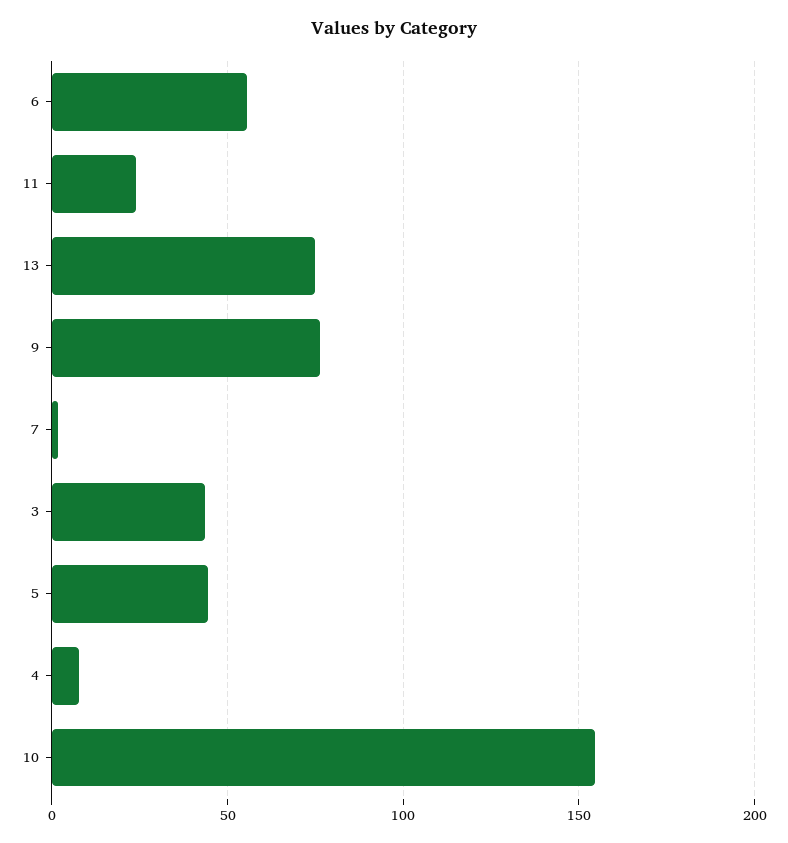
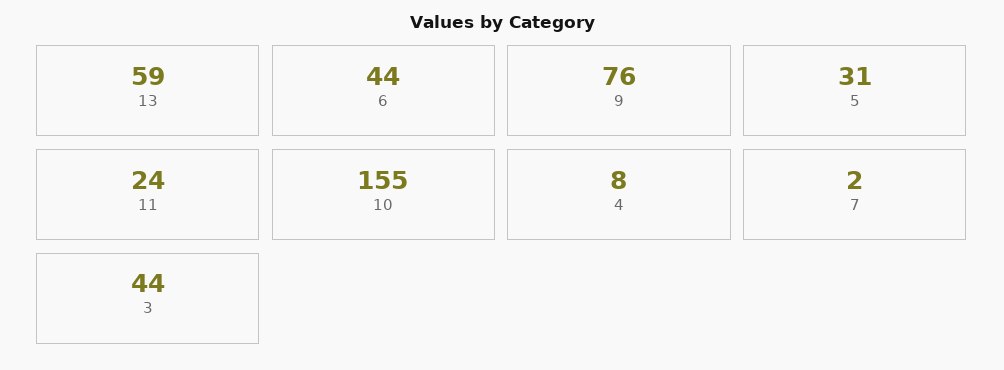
6: 55 -> 44
13: 75 -> 59
5: 45 -> 31

